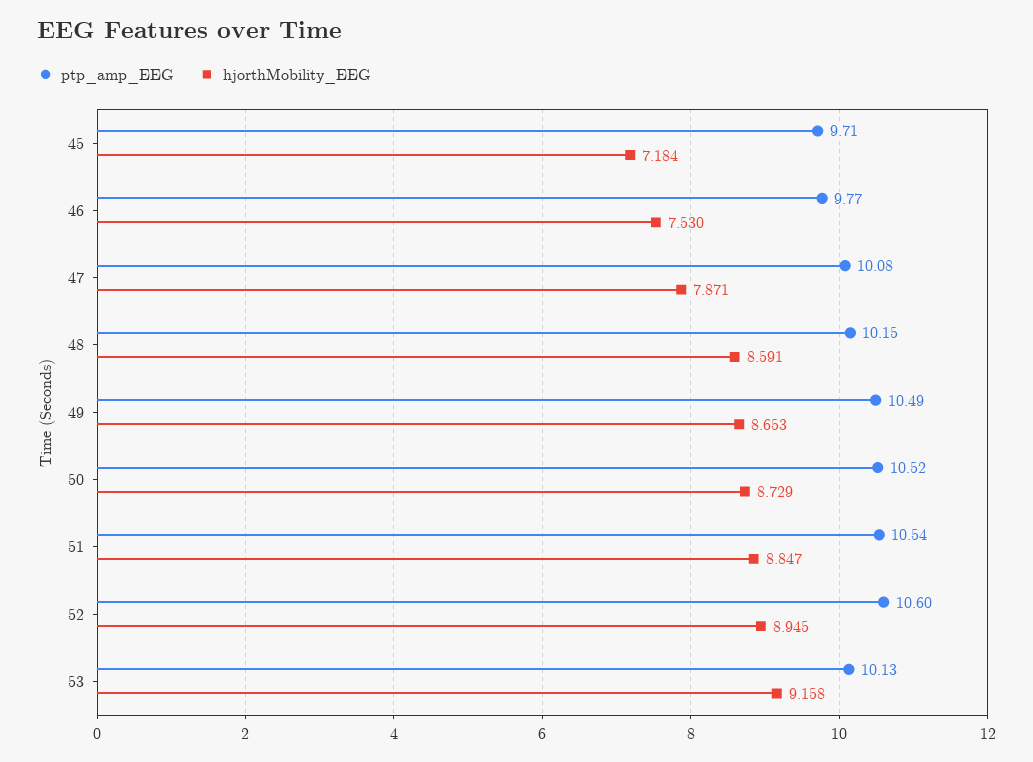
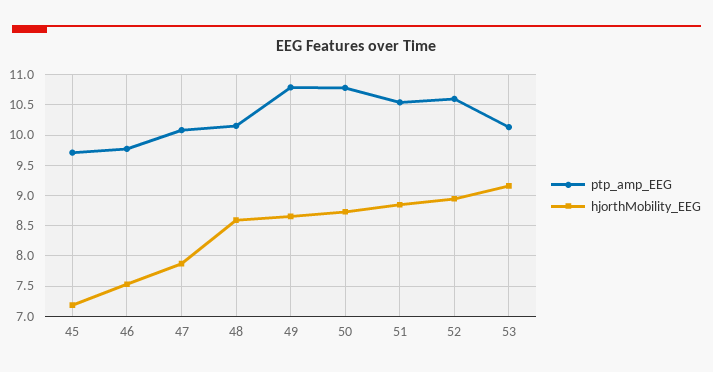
ptp_amp_EEG, 49: 10.49 -> 10.8
ptp_amp_EEG, 50: 10.52 -> 10.8

